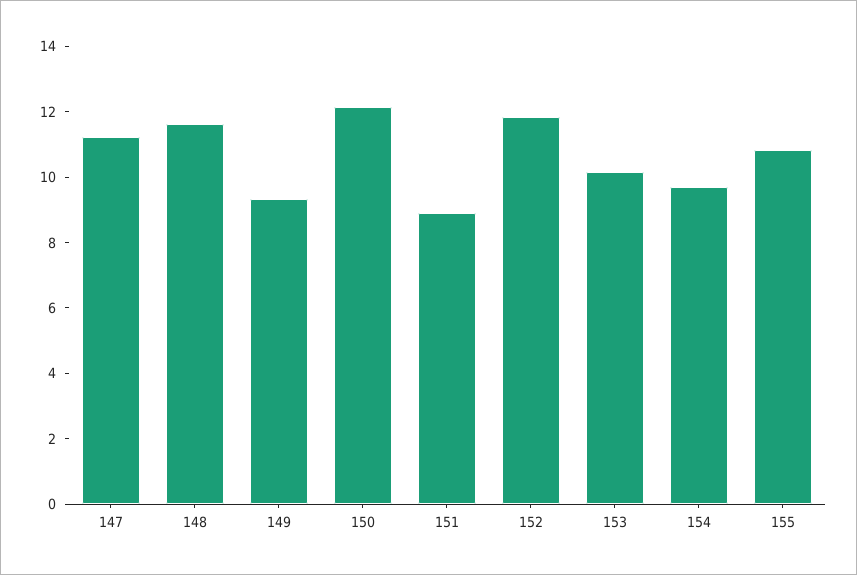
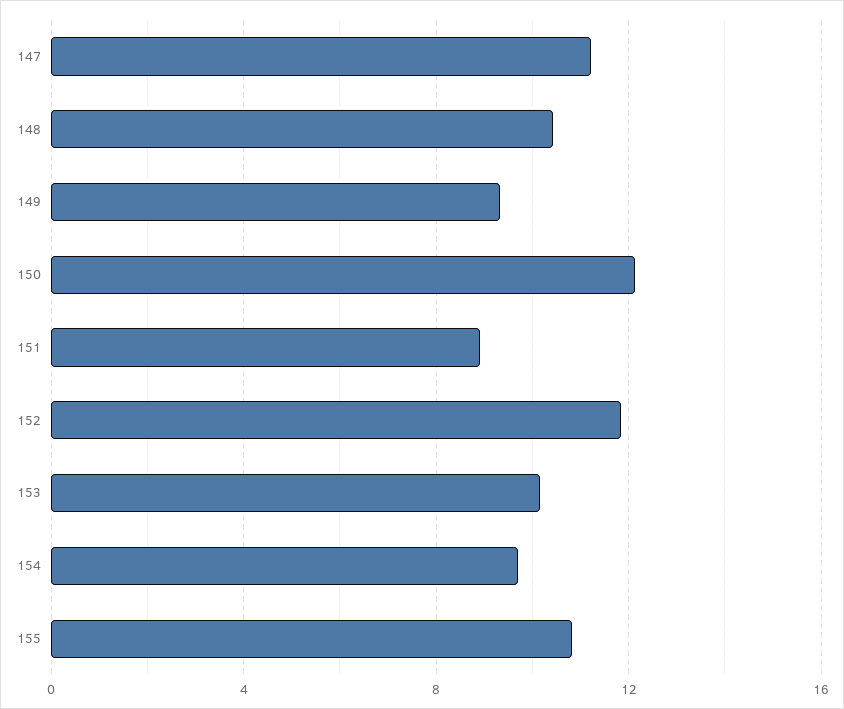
148: 11.5 -> 10.5

